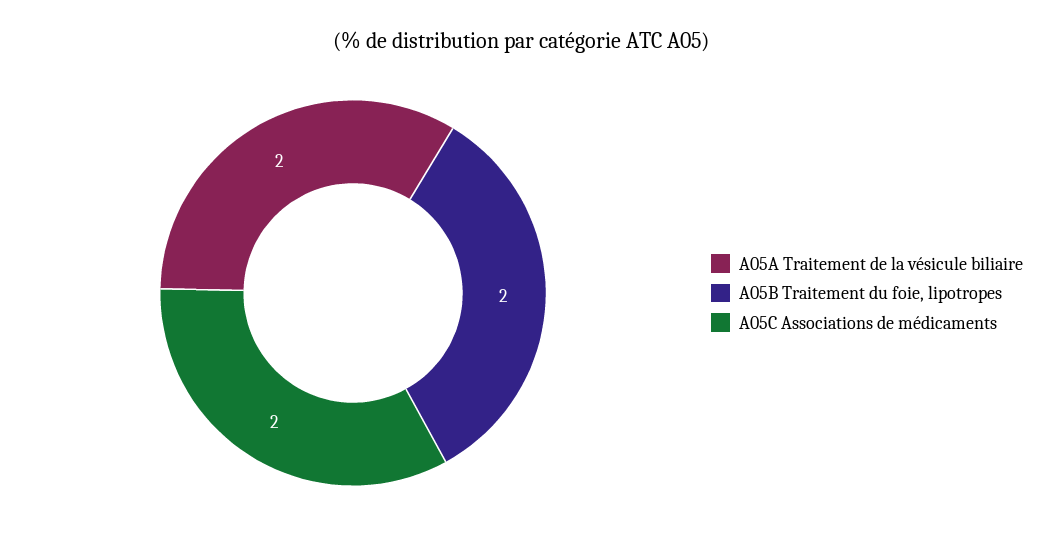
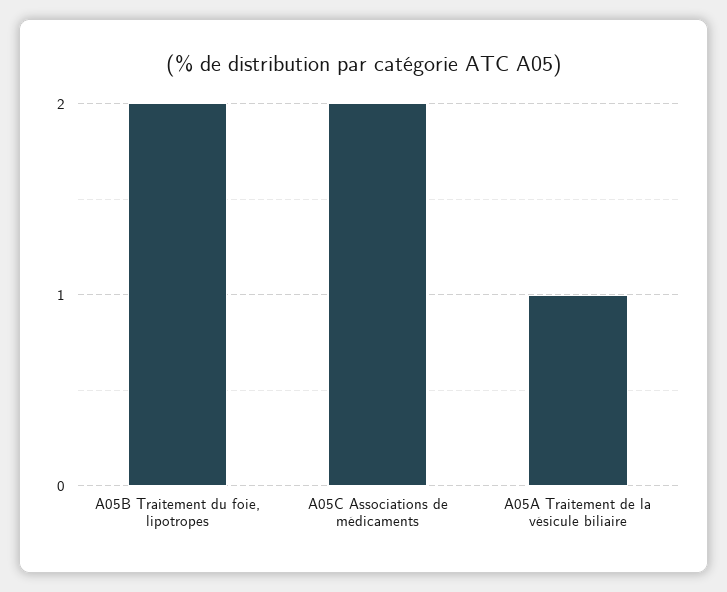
A05A Traitement de la vésicule biliaire: 2 -> 1

